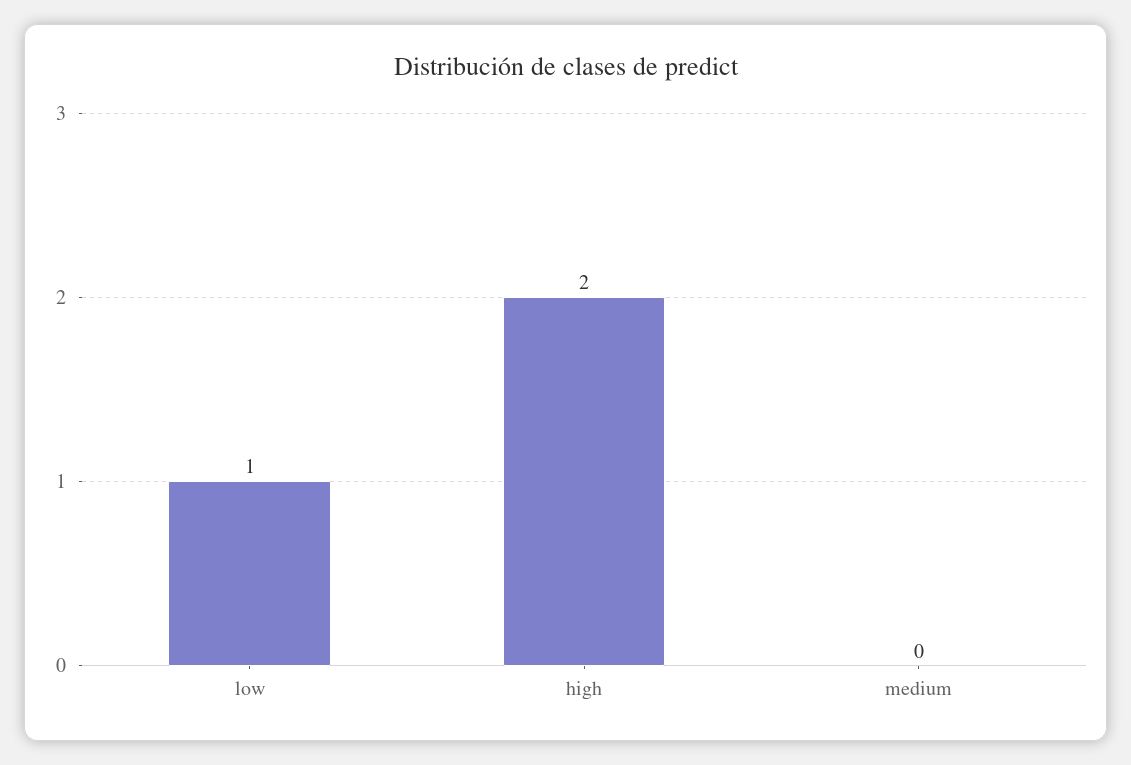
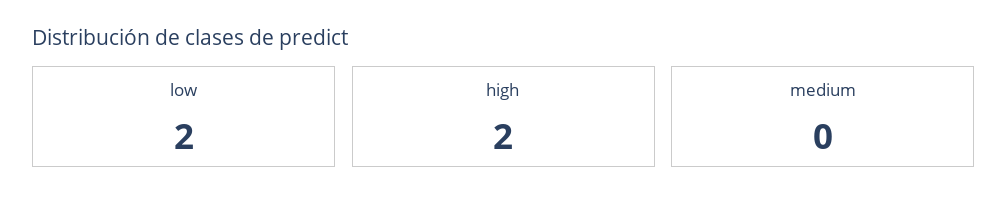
low: 1 -> 2

